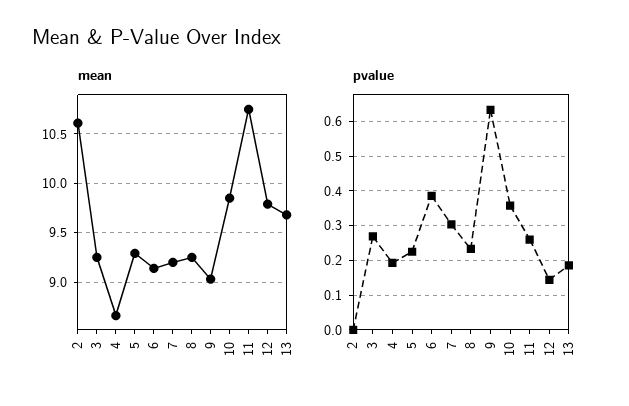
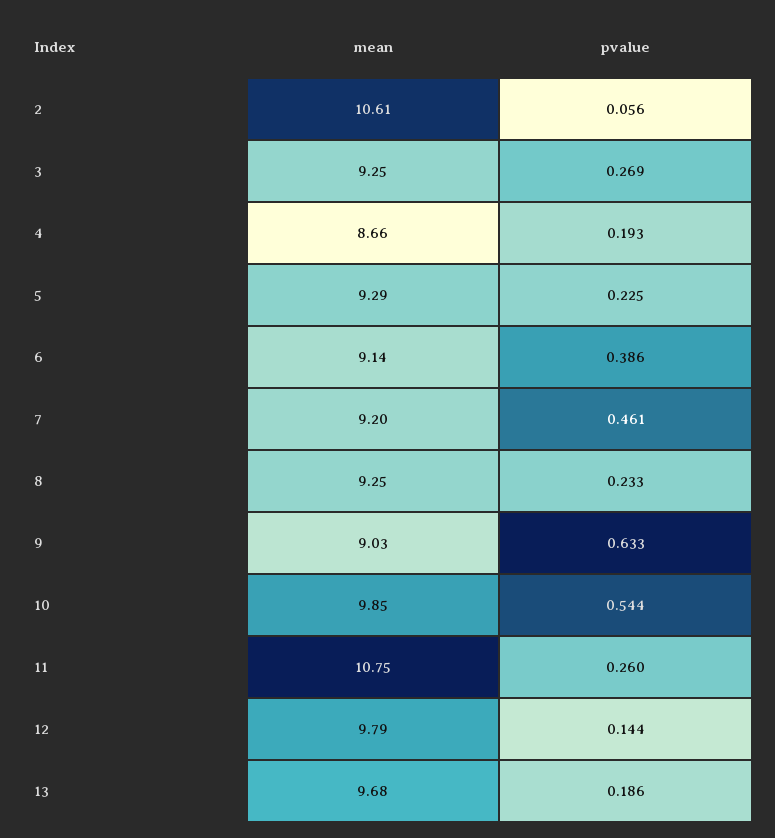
pvalue, 2: 0 -> 0.056
pvalue, 7: 0.3 -> 0.461
pvalue, 10: 0.36 -> 0.544

